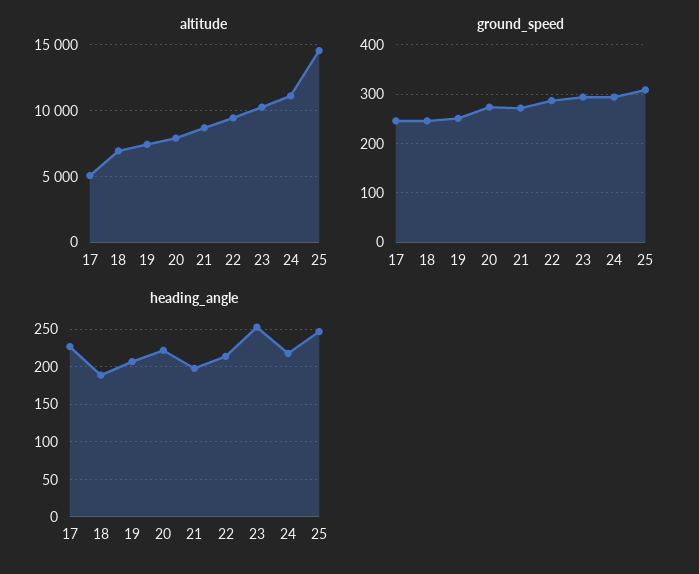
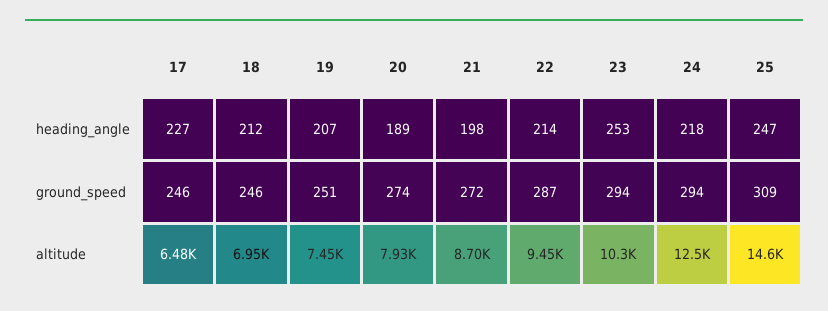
altitude, 17: 5000 -> 6480
altitude, 24: 11000 -> 12500
heading_angle, 18: 190 -> 212
heading_angle, 20: 220 -> 189

